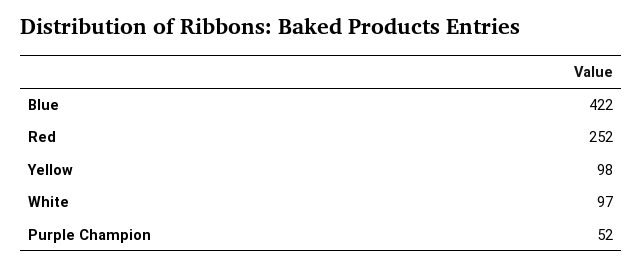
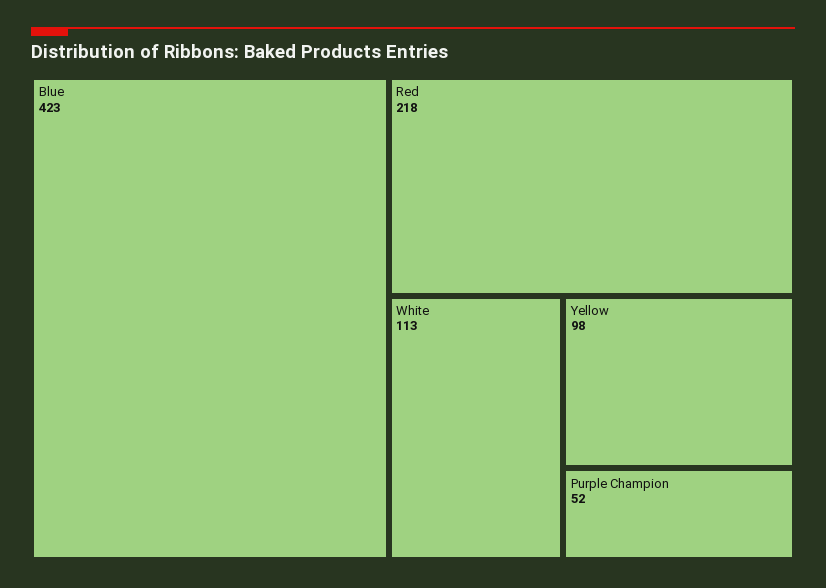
Blue: 422 -> 423
Red: 252 -> 218
White: 97 -> 113

